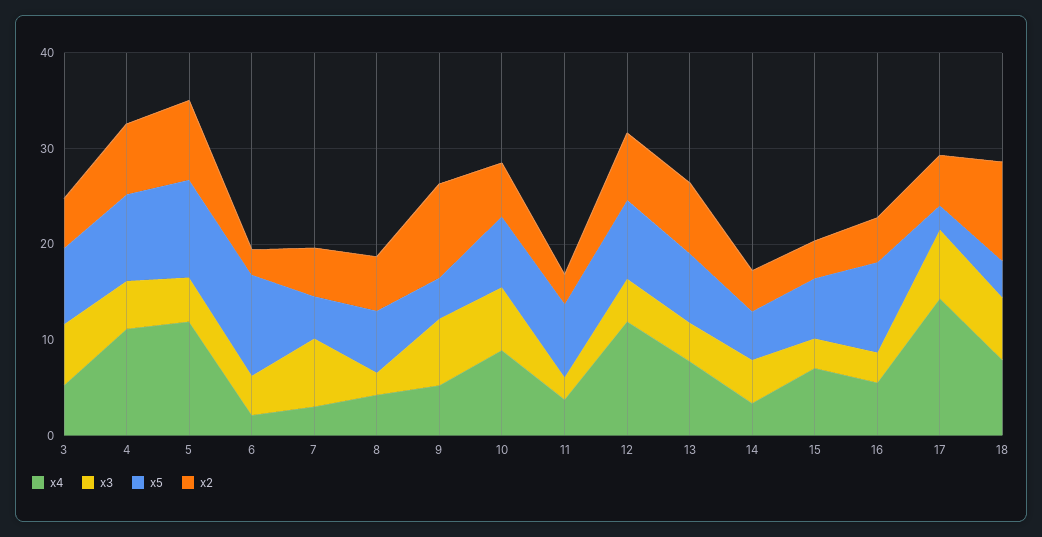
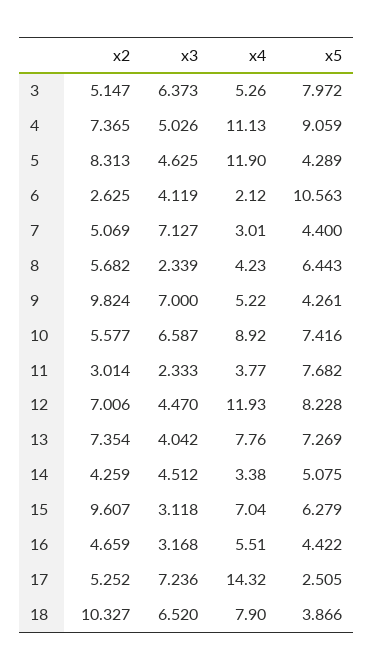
x5, 5: 10 -> 4.289
x2, 15: 4 -> 9.607
x5, 16: 10 -> 4.422

